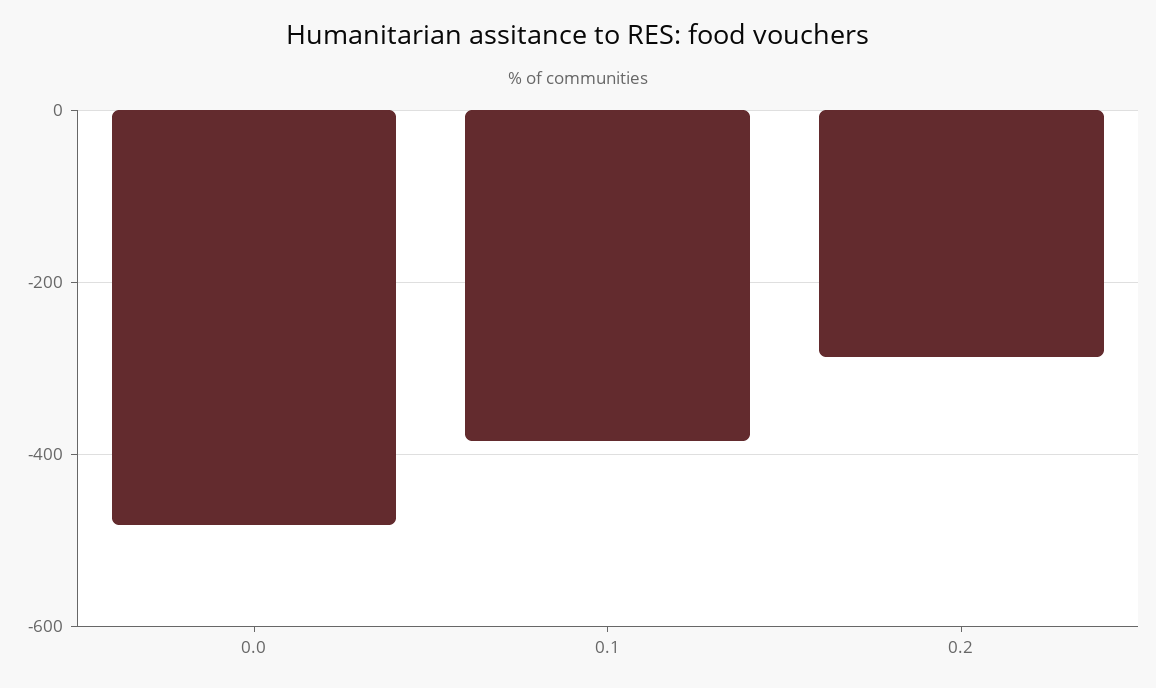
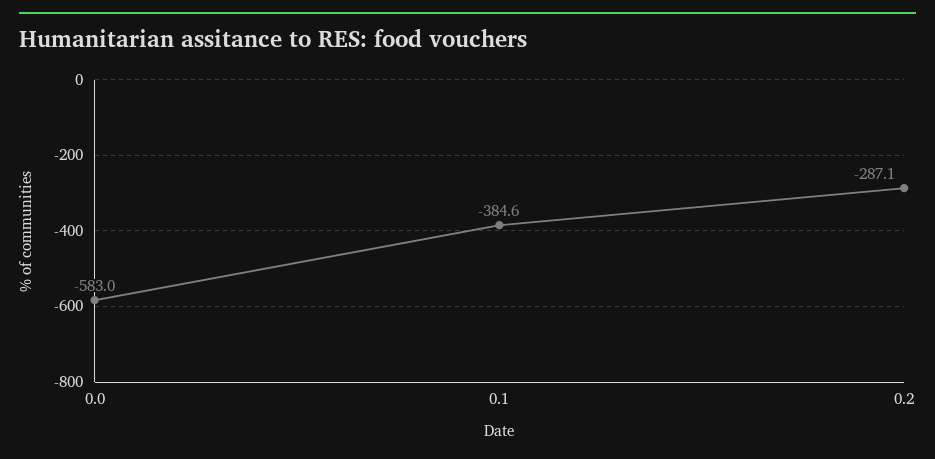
0.0: -480 -> -583

